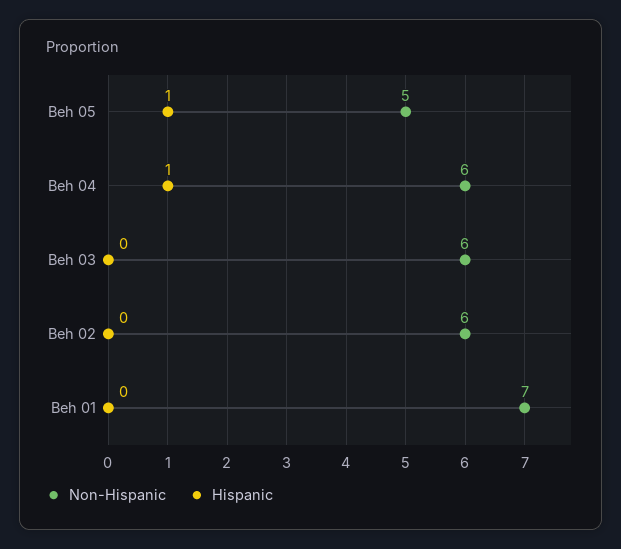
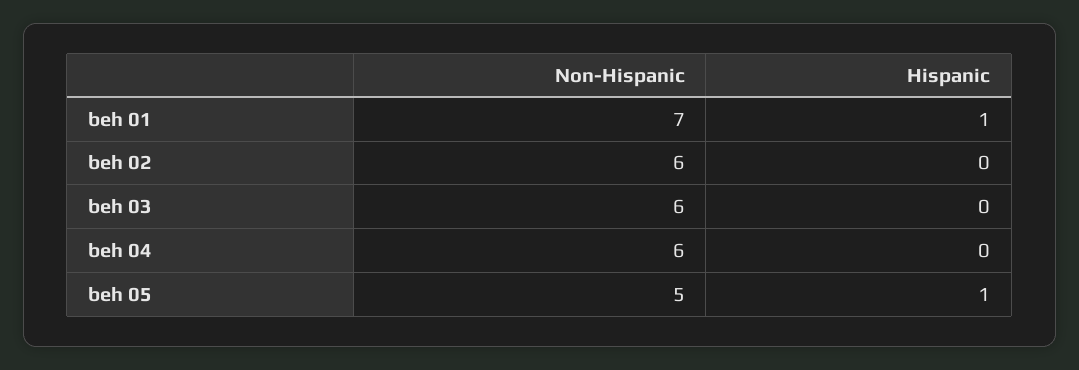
Hispanic, Beh 04: 1 -> 0
Hispanic, Beh 01: 0 -> 1

